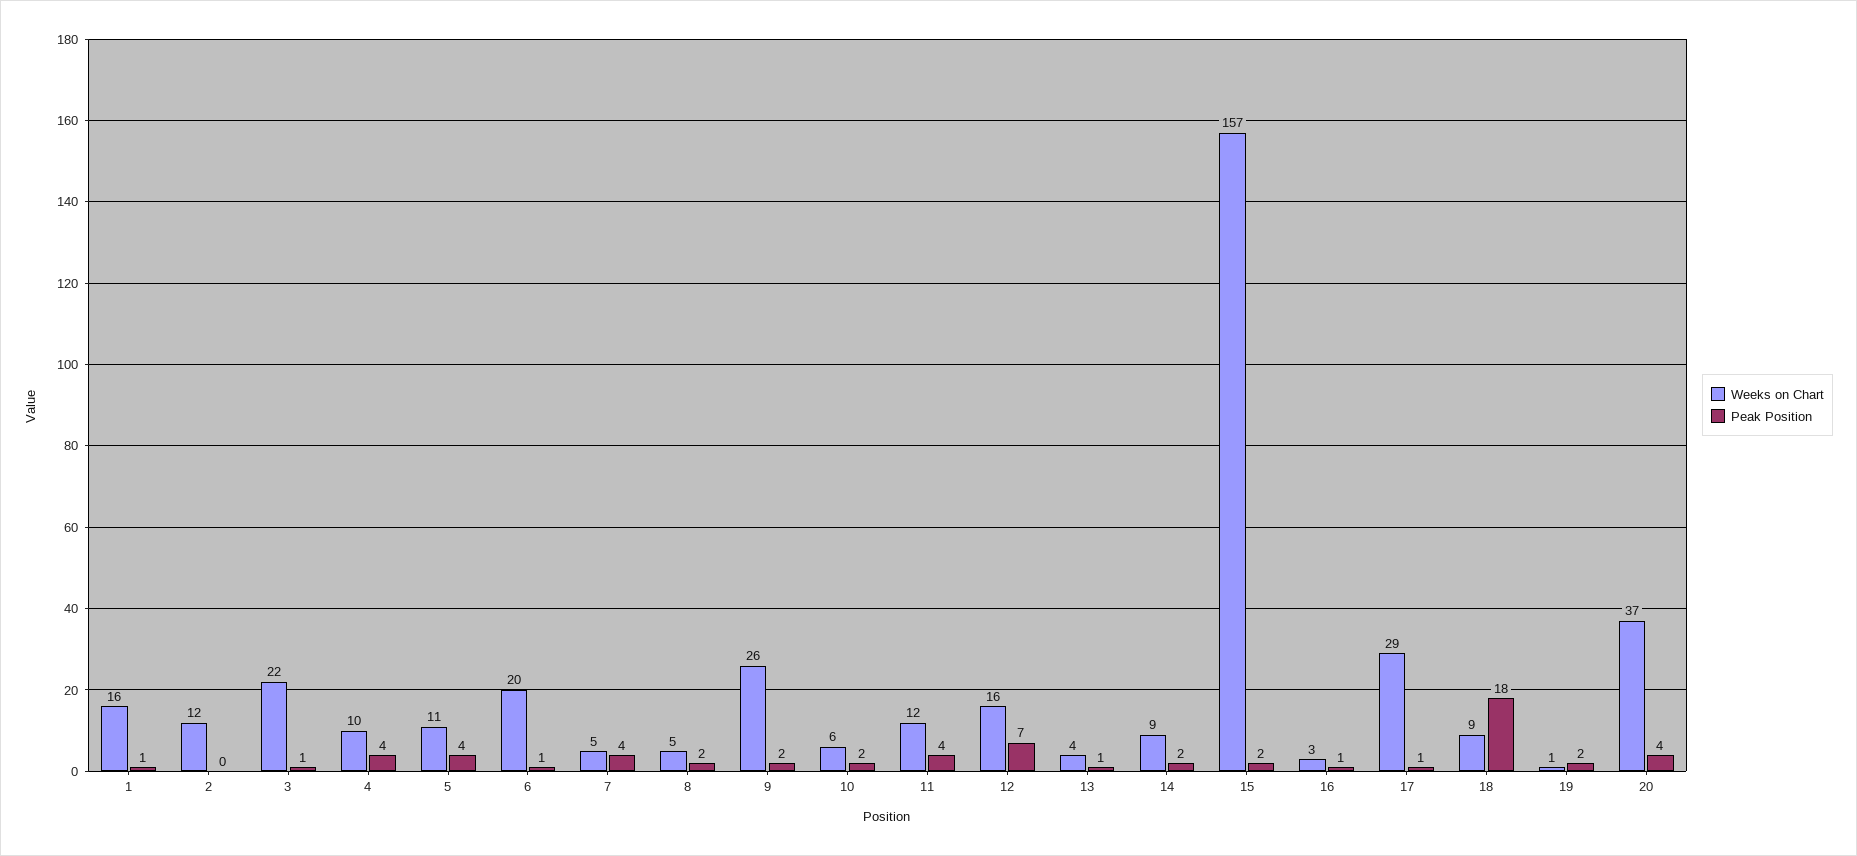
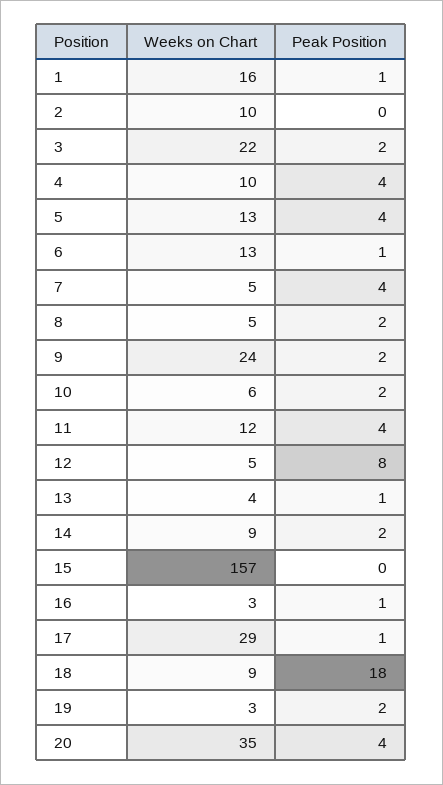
Weeks on Chart, 2: 12 -> 10
Peak Position, 3: 1 -> 2
Weeks on Chart, 5: 11 -> 13
Weeks on Chart, 6: 20 -> 13
Weeks on Chart, 9: 26 -> 24
Weeks on Chart, 12: 16 -> 5
Peak Position, 12: 7 -> 8
Peak Position, 15: 2 -> 0
Weeks on Chart, 19: 1 -> 3
Weeks on Chart, 20: 37 -> 35

